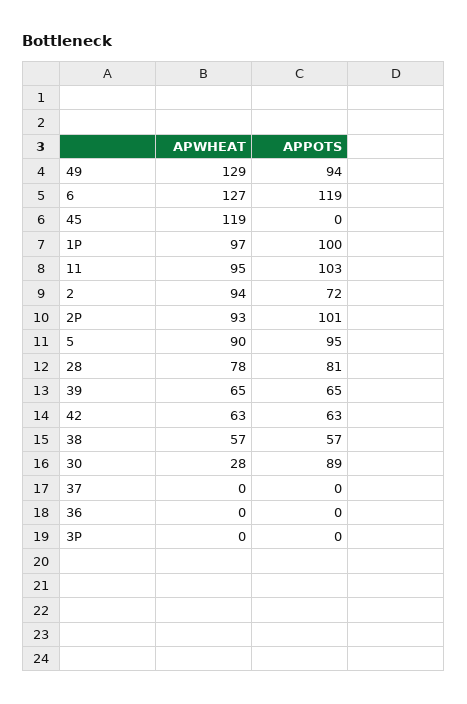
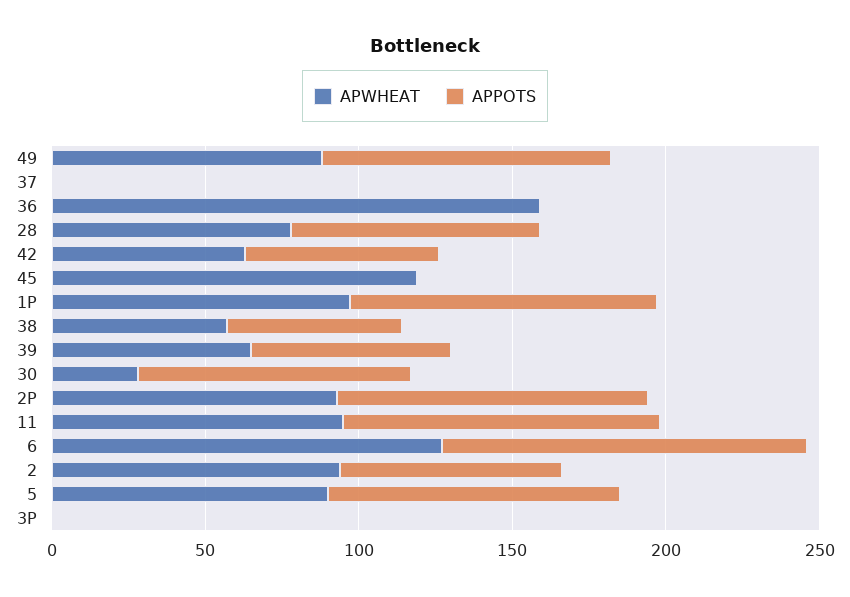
APWHEAT, 49: 129 -> 90
APWHEAT, 36: 0 -> 160

